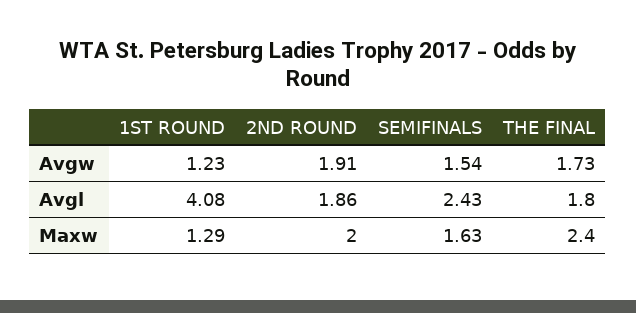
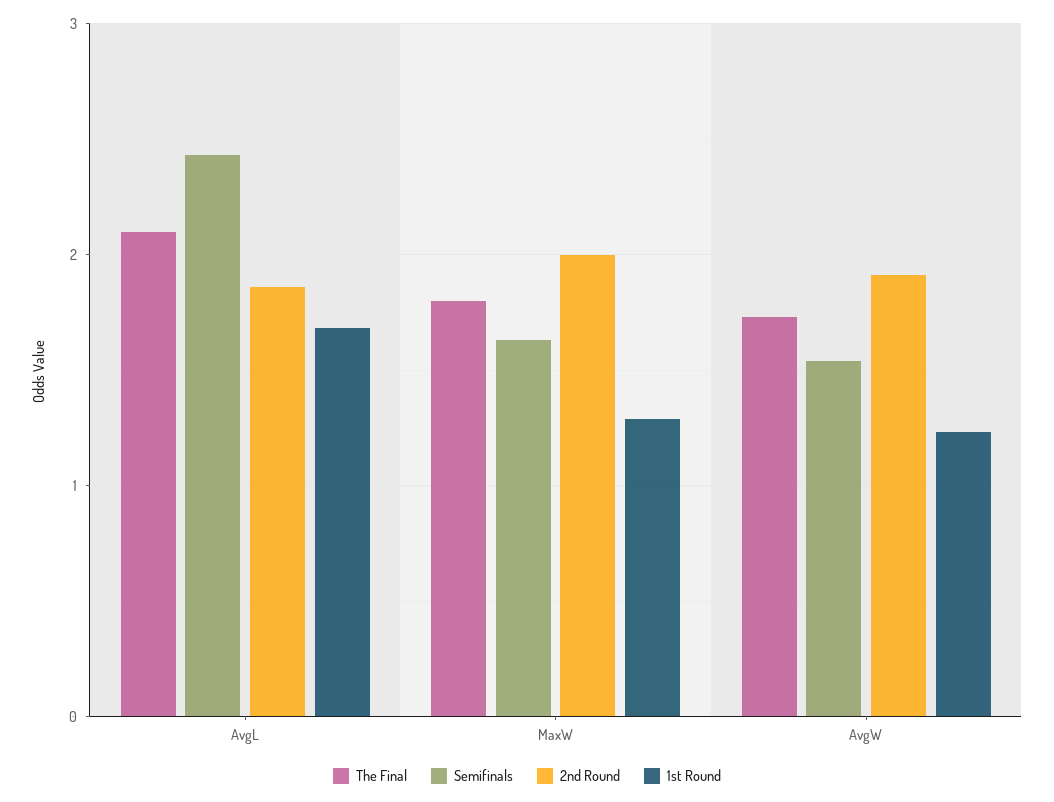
1ST ROUND, Avgl: 4.08 -> 1.7
THE FINAL, Avgl: 1.8 -> 2.1
THE FINAL, Maxw: 2.4 -> 1.8

